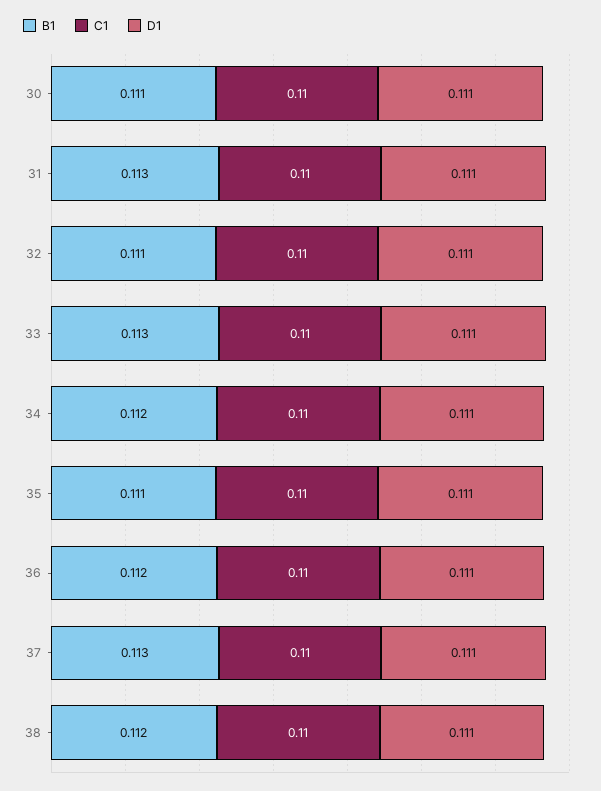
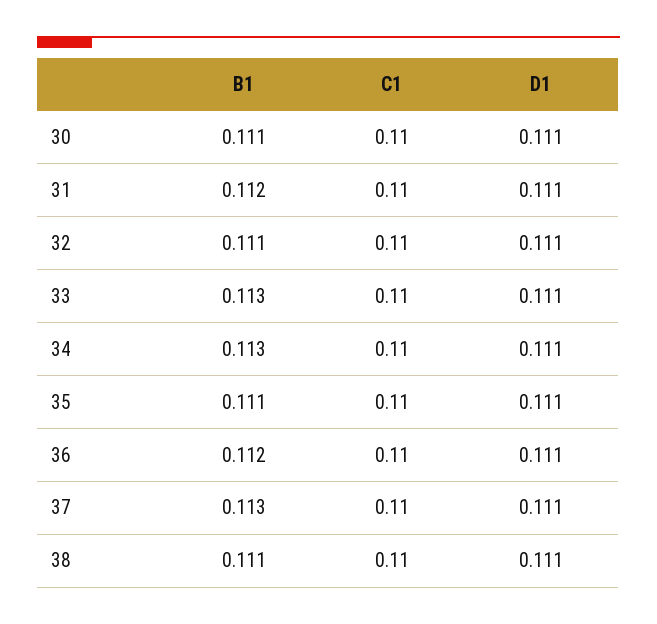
B1, 31: 0.113 -> 0.112
B1, 34: 0.112 -> 0.113
B1, 38: 0.112 -> 0.111

